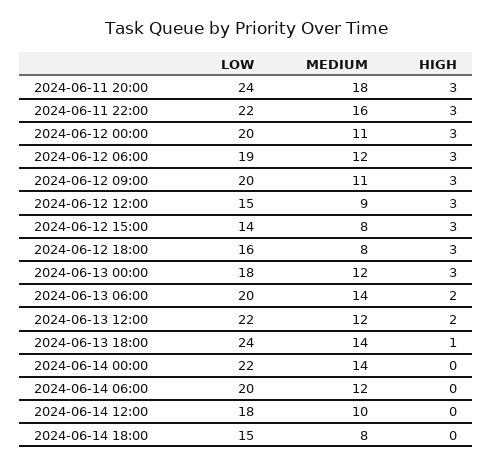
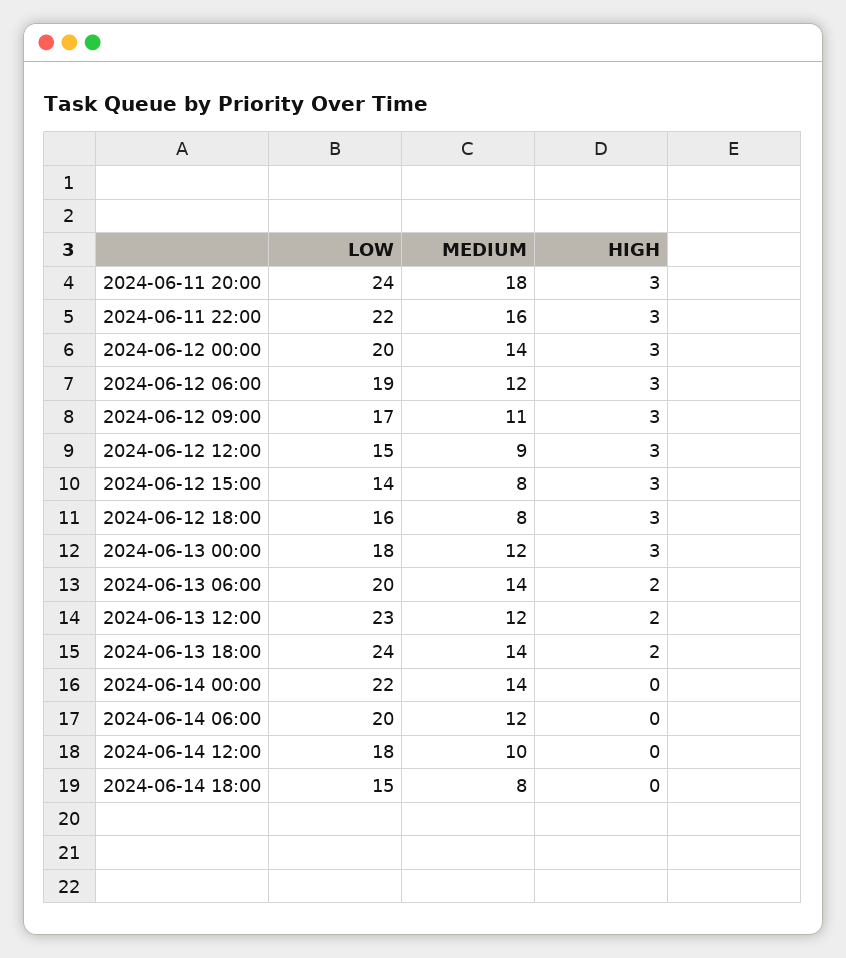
MEDIUM, 2024-06-12 00:00: 11 -> 14
LOW, 2024-06-12 09:00: 20 -> 17
LOW, 2024-06-13 12:00: 22 -> 23
HIGH, 2024-06-13 18:00: 1 -> 2

